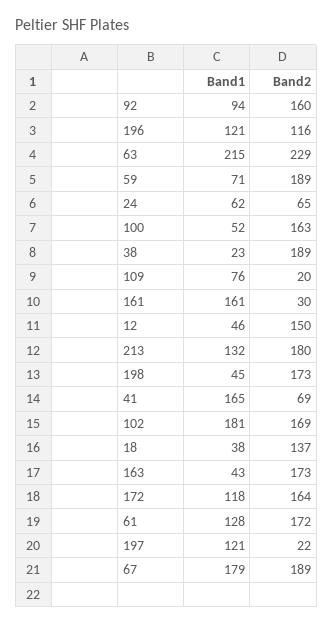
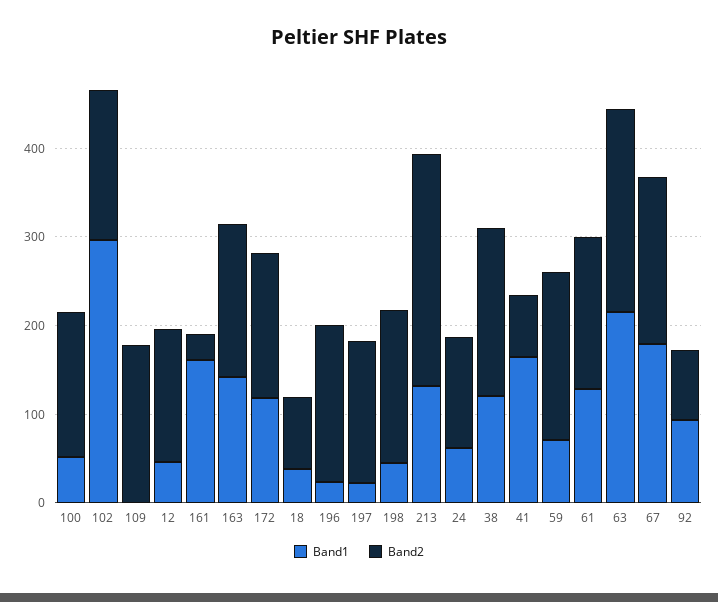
Band2, 92: 160 -> 80
Band1, 196: 121 -> 20
Band2, 196: 116 -> 180
Band2, 24: 65 -> 120
Band1, 38: 23 -> 120
Band1, 109: 76 -> 0
Band2, 109: 20 -> 180
Band2, 213: 180 -> 260
Band1, 102: 181 -> 300
Band2, 18: 137 -> 80
Band1, 163: 43 -> 140
Band1, 197: 121 -> 20
Band2, 197: 22 -> 160

